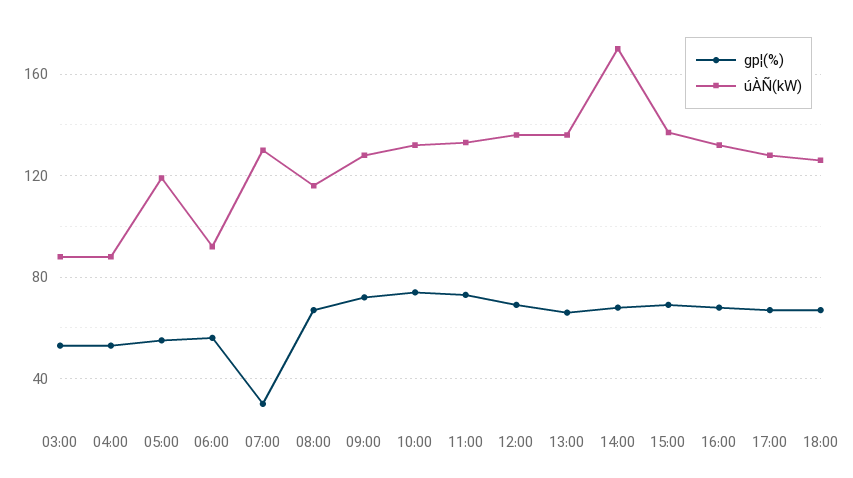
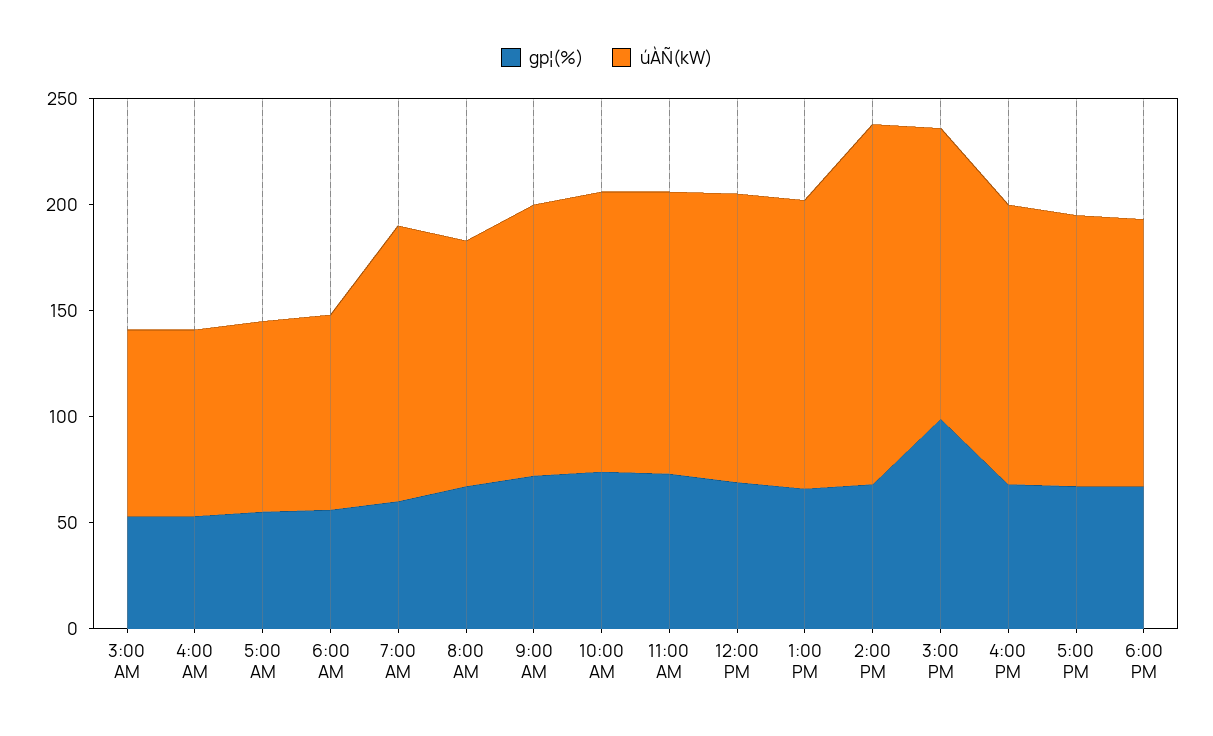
úÀÑ(kW), 05:00: 120 -> 90
gp¦(%), 07:00: 30 -> 60
gp¦(%), 15:00: 70 -> 100

